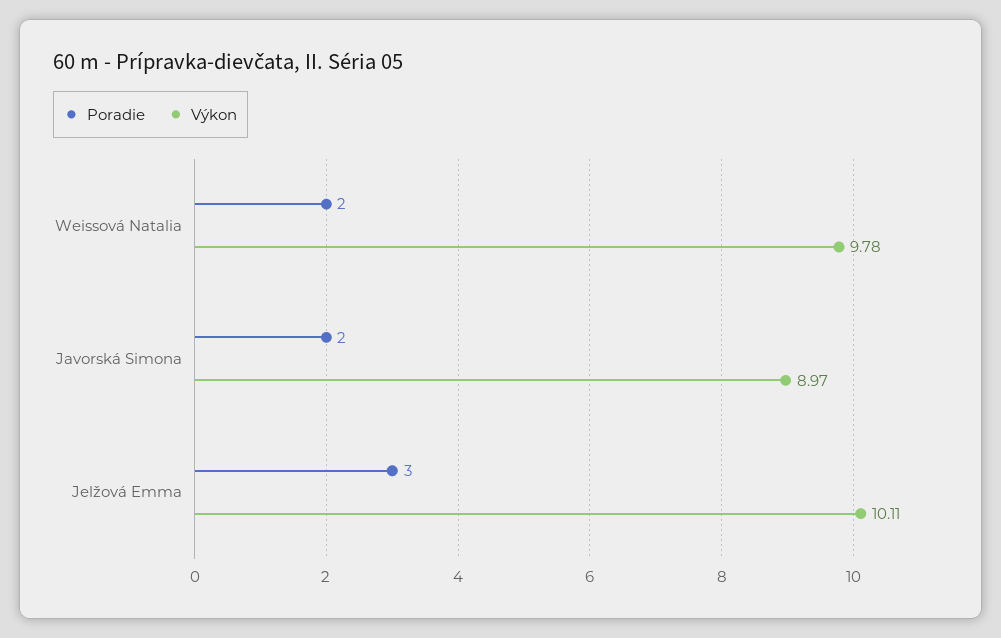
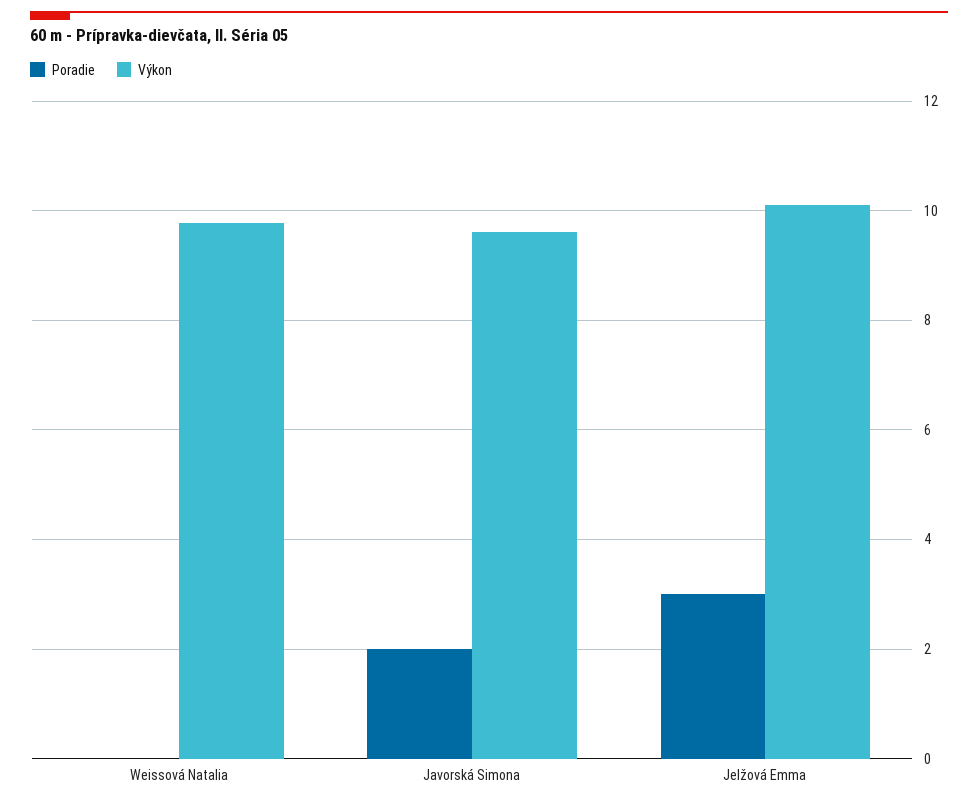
Poradie, Weissová Natalia: 2 -> 0
Výkon, Javorská Simona: 8.97 -> 9.6

